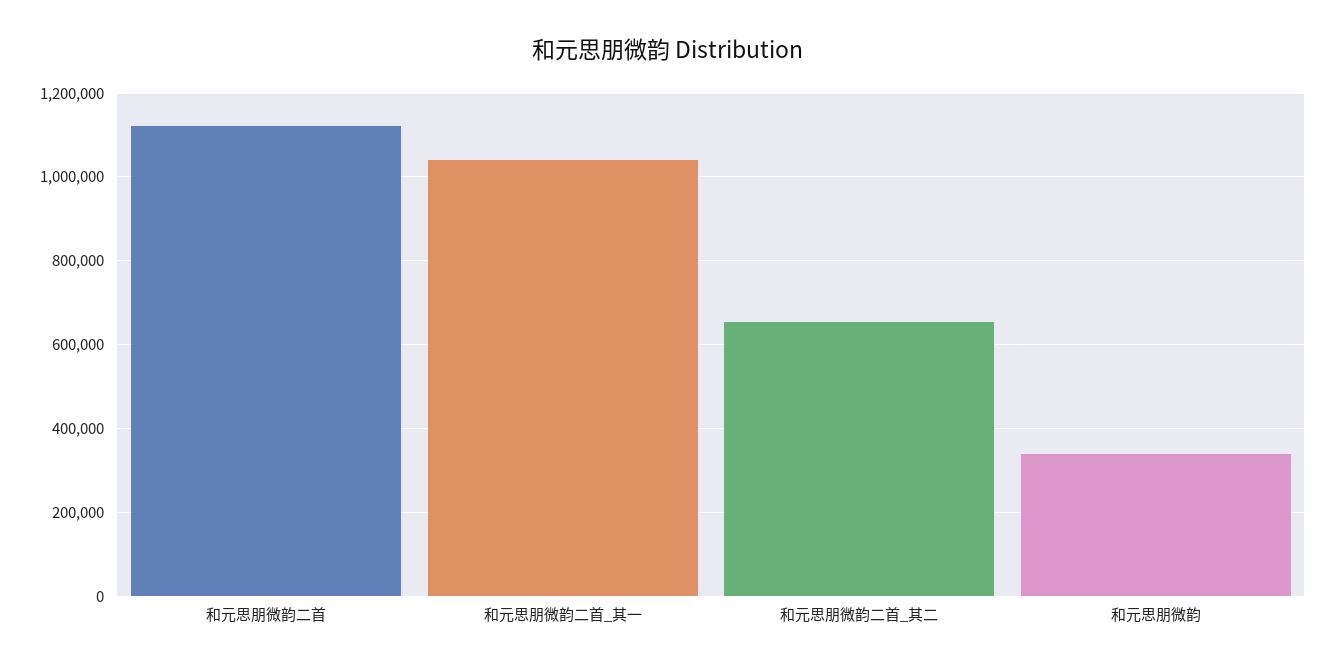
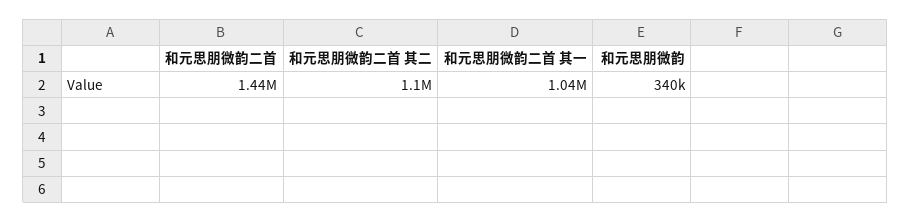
和元思朋微韵二首: 1120000 -> 1440000
和元思朋微韵二首_其二: 660000 -> 1100000

